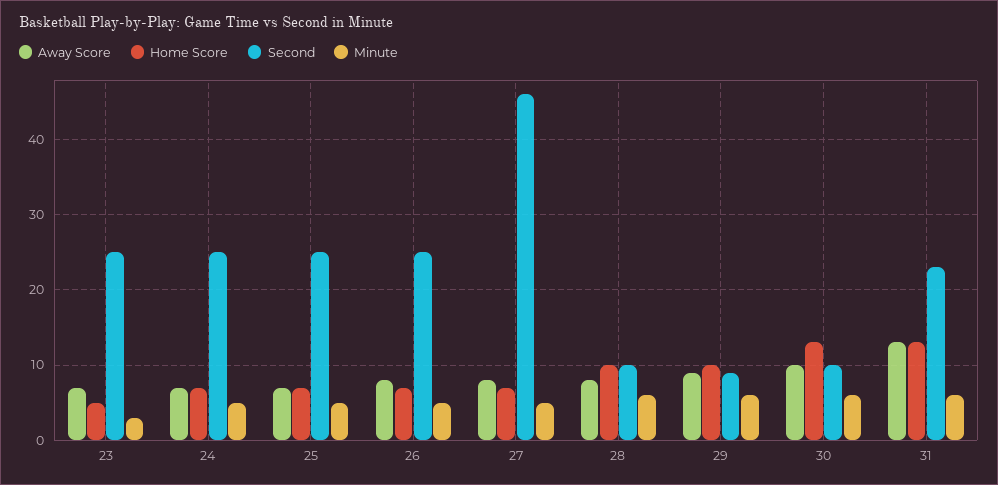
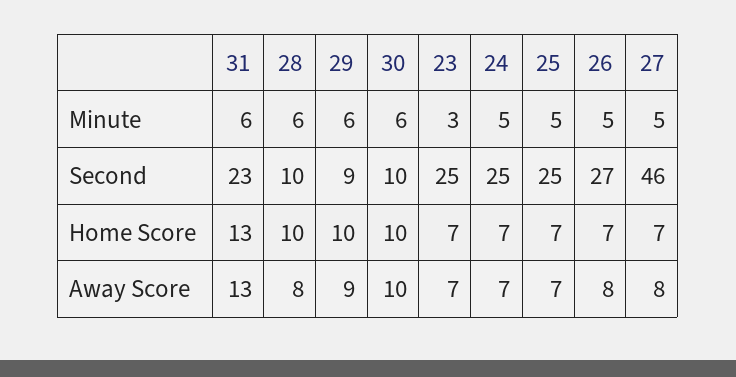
Home Score, 23: 5 -> 7
Second, 26: 25 -> 27
Home Score, 30: 13 -> 10

